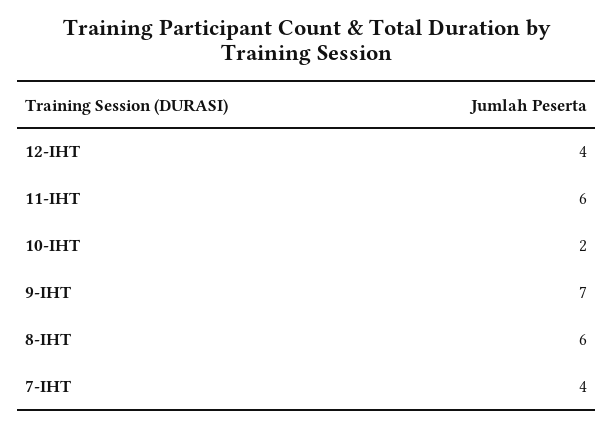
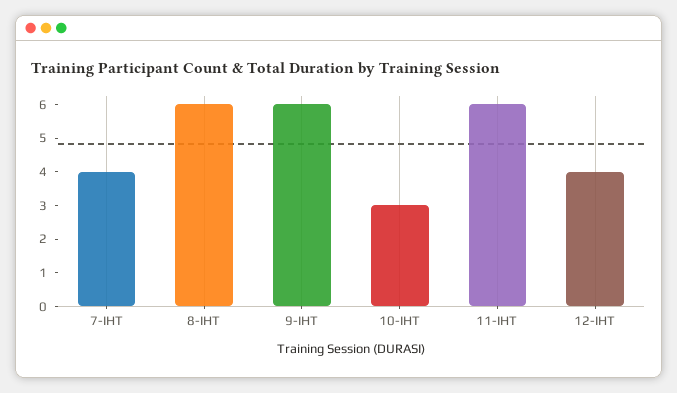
10-IHT: 2 -> 3
9-IHT: 7 -> 6

